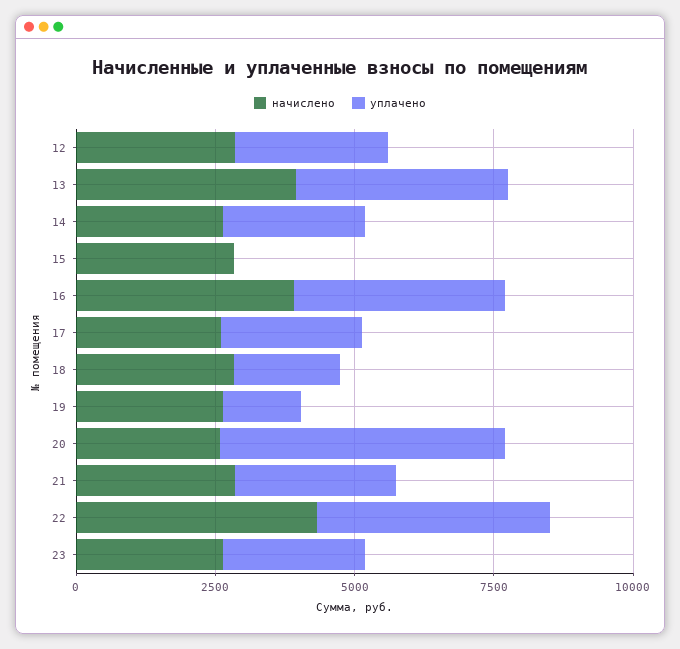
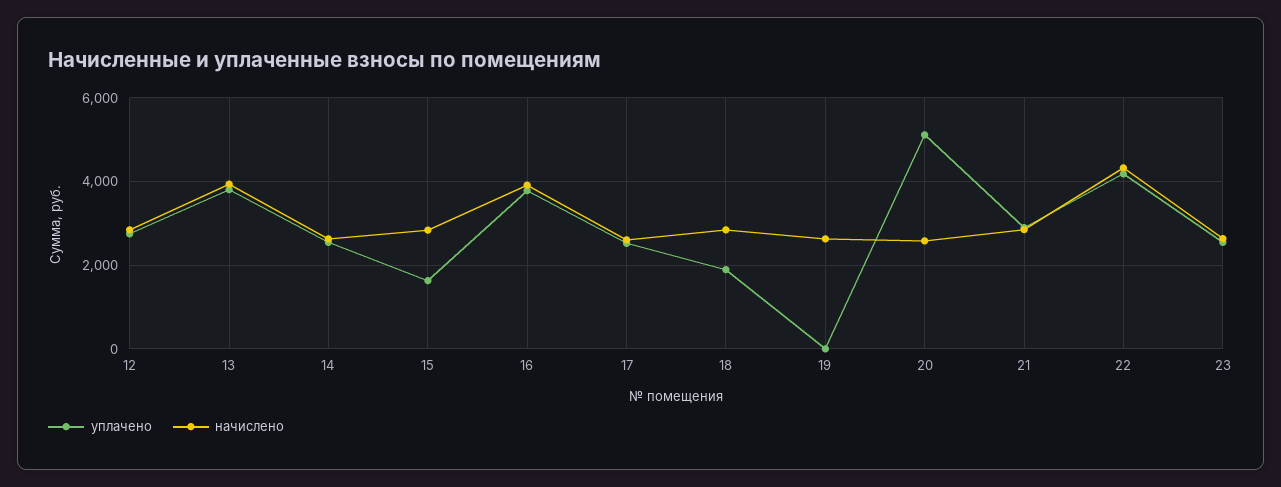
уплачено, 15: 0 -> 1600
уплачено, 19: 1500 -> 0

